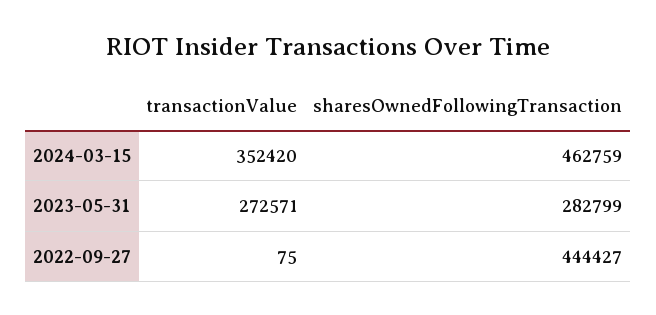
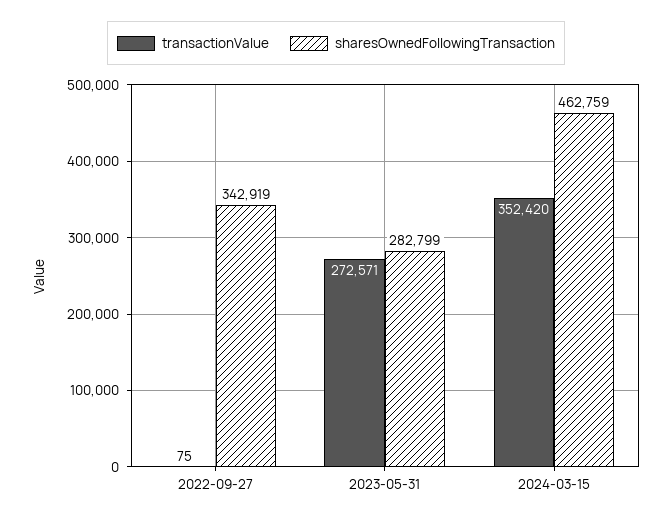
sharesOwnedFollowingTransaction, 2022-09-27: 444427 -> 342919

